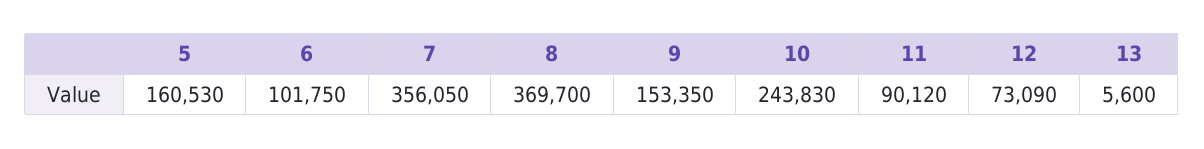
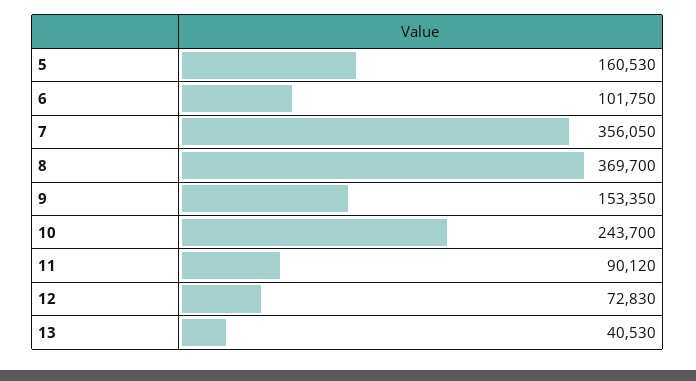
10: 243830 -> 243700
12: 73090 -> 72830
13: 5600 -> 40530

